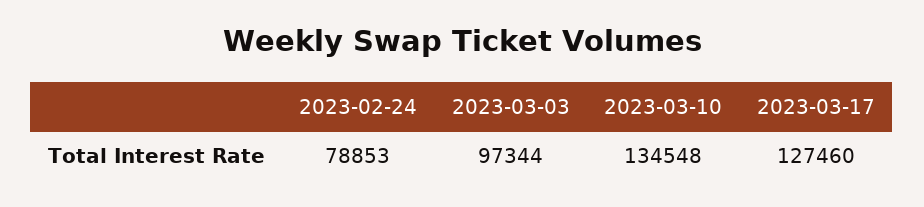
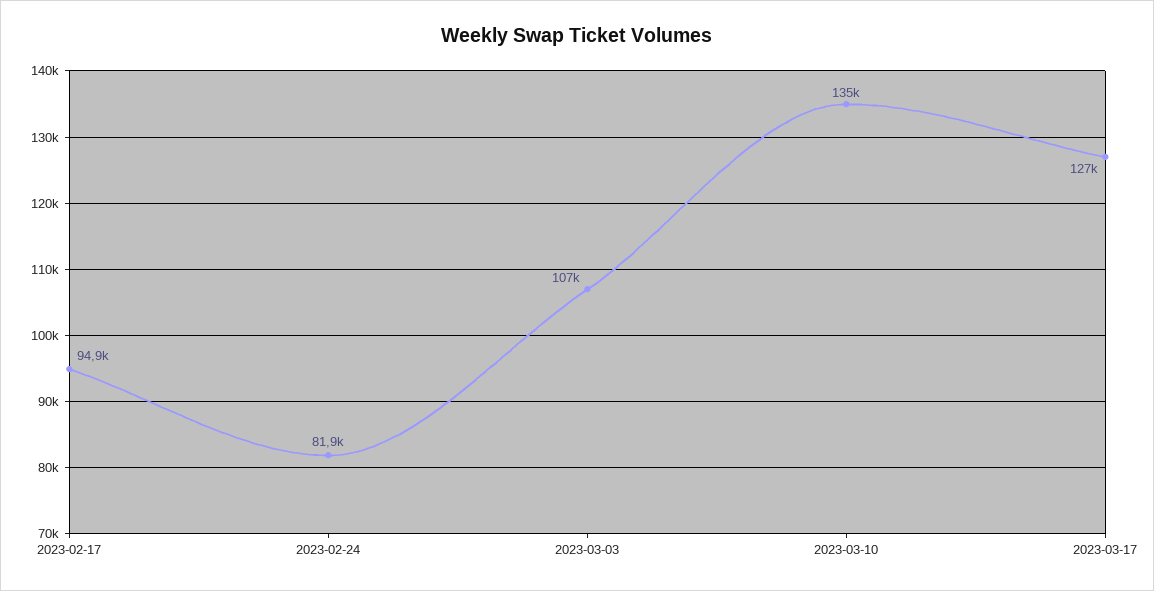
2023-02-24: 78853 -> 81900
2023-03-03: 97344 -> 107000
2023-02-17: none -> 94900

